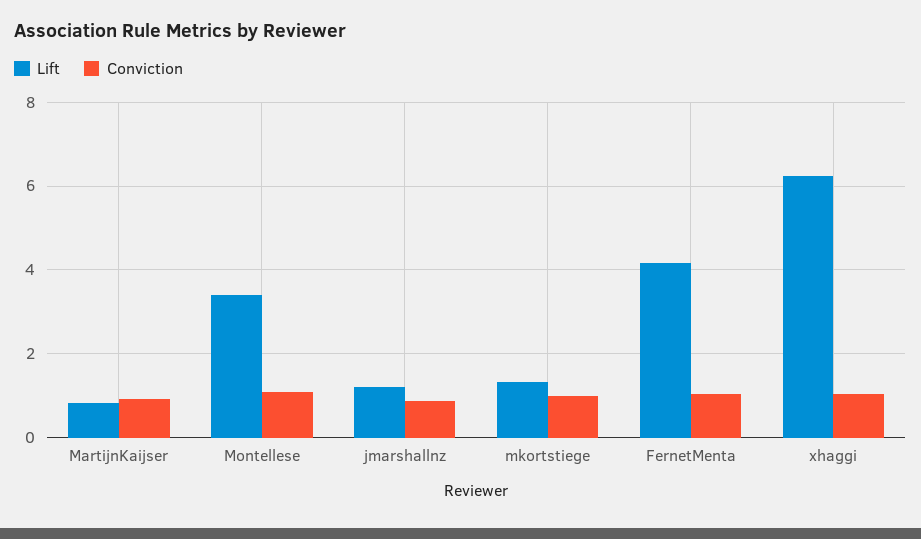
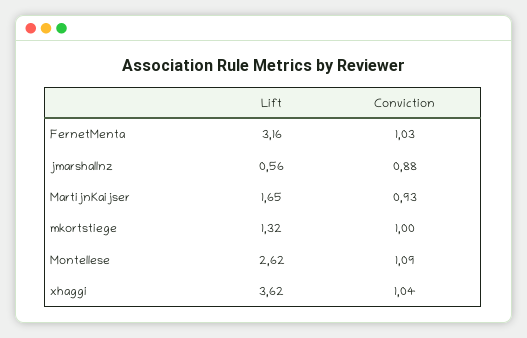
Lift, MartijnKaijser: 0.8 -> 1.65
Lift, Montellese: 3.4 -> 2.62
Lift, jmarshallnz: 1.2 -> 0.56
Lift, FernetMenta: 4.2 -> 3.16
Lift, xhaggi: 6.2 -> 3.62

